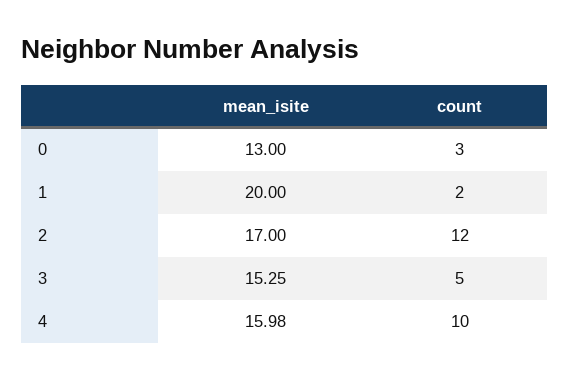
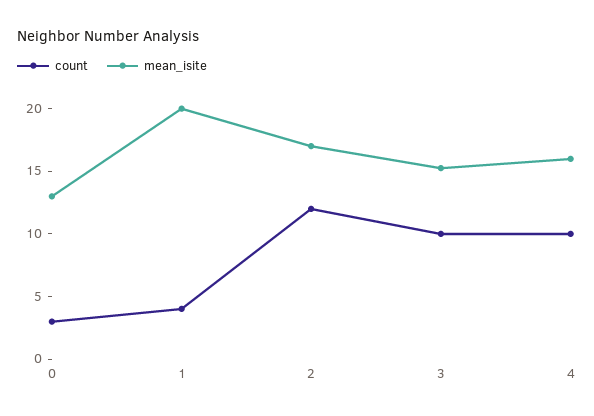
count, 1: 2 -> 4
count, 3: 5 -> 10

